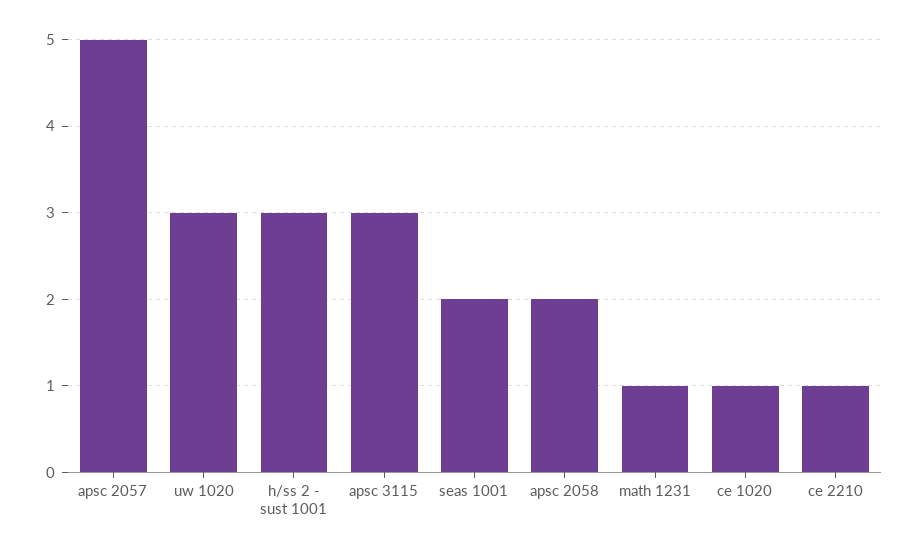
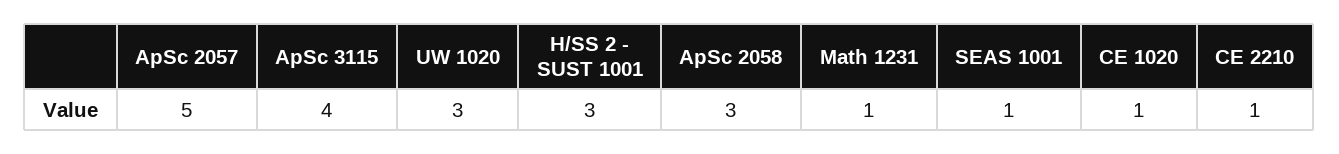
apsc 3115: 3 -> 4
seas 1001: 2 -> 1
apsc 2058: 2 -> 3

